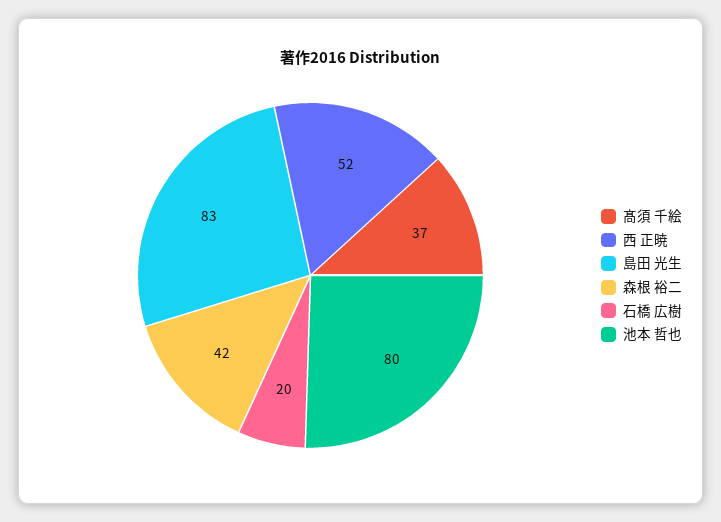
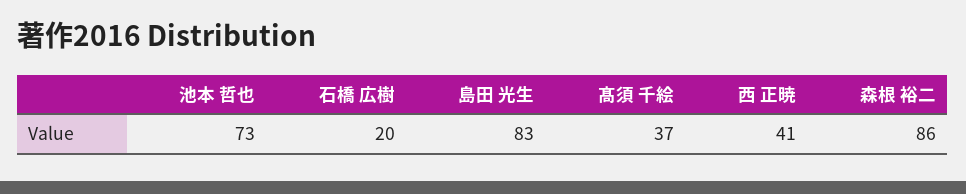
西 正暁: 52 -> 41
森根 裕二: 42 -> 86
池本 哲也: 80 -> 73

